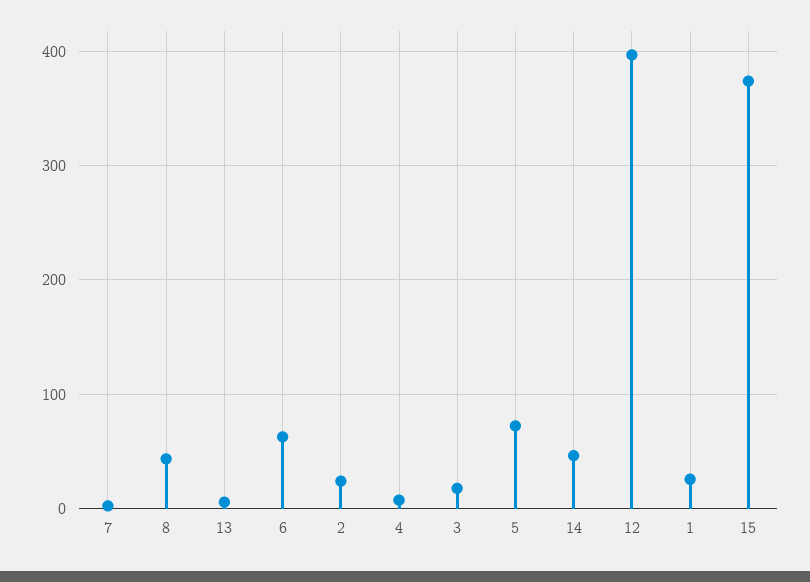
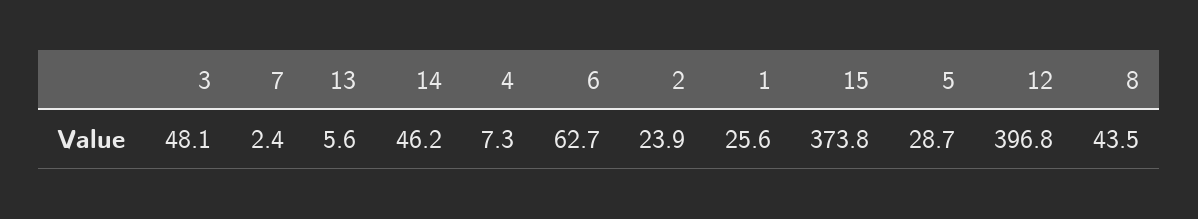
3: 20 -> 48.1
5: 70 -> 28.7

